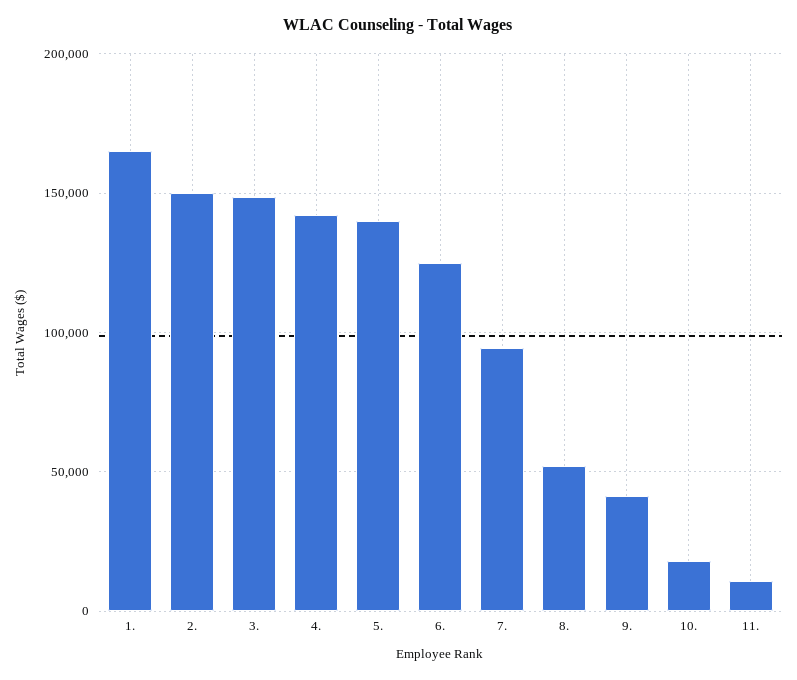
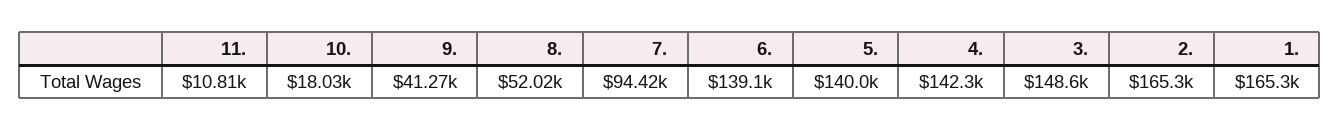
2.: 150000 -> 165300
6.: 125000 -> 139100

